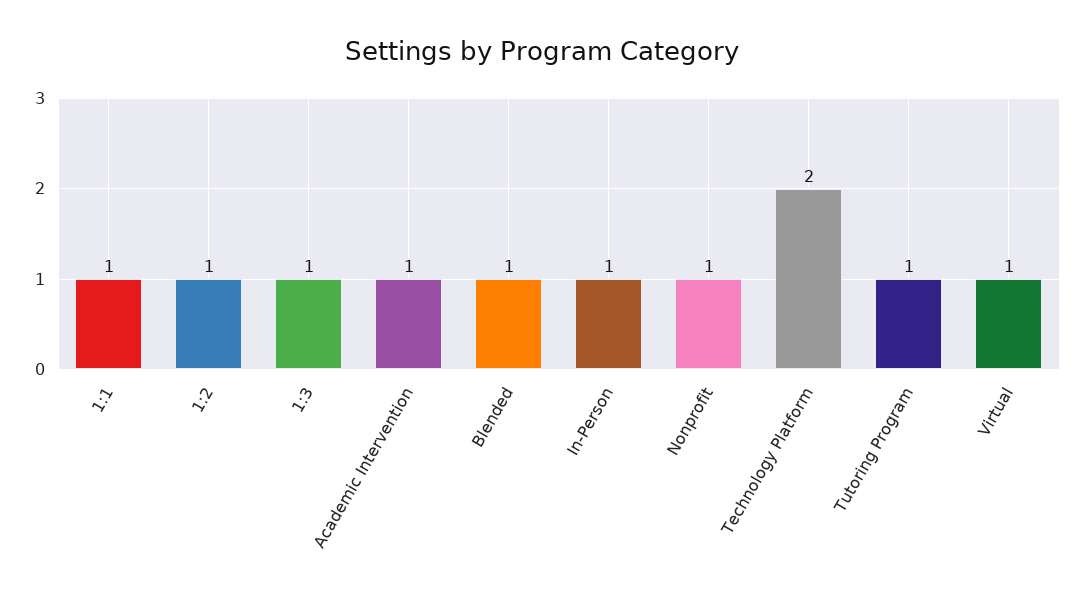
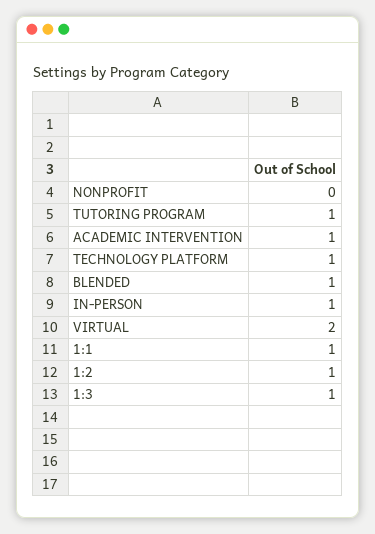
Nonprofit: 1 -> 0
Technology Platform: 2 -> 1
Virtual: 1 -> 2

